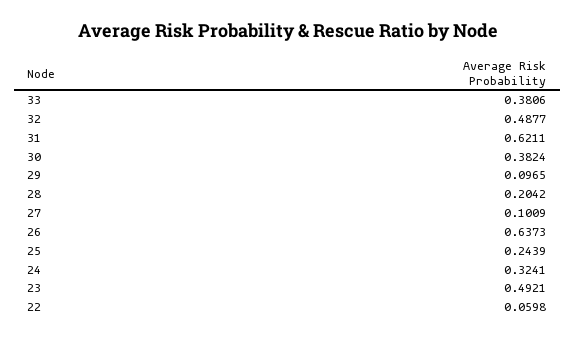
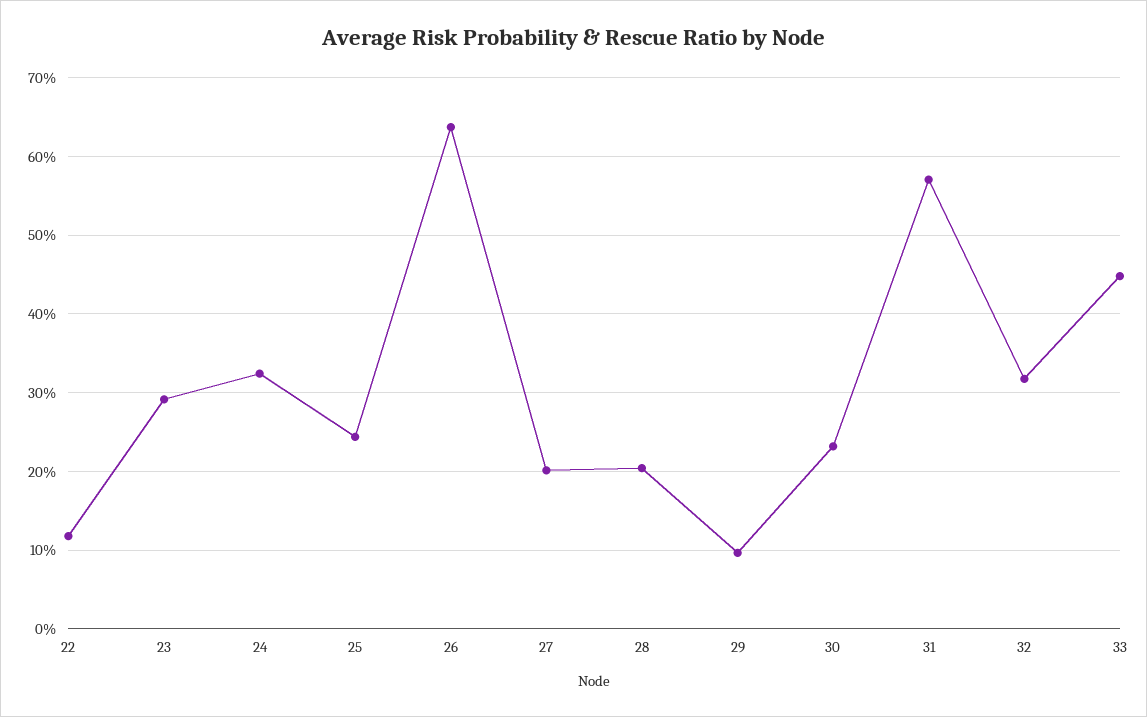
33: 0.3806 -> 0.45
32: 0.4877 -> 0.32
31: 0.6211 -> 0.57
30: 0.3824 -> 0.23
27: 0.1009 -> 0.2
23: 0.4921 -> 0.29
22: 0.0598 -> 0.12

